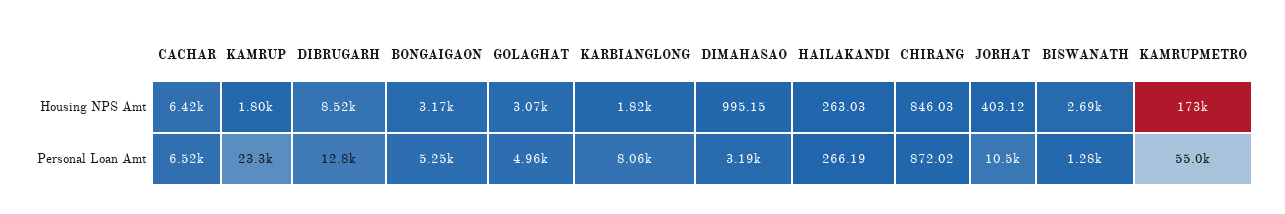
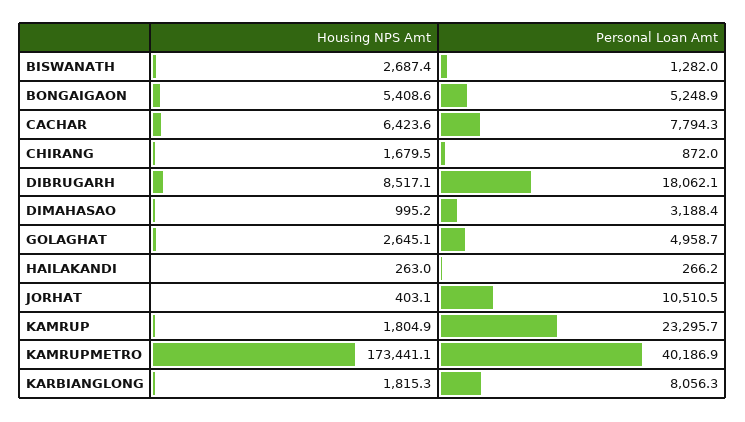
BONGAIGAON, Housing NPS Amt: 3170 -> 5408.6
GOLAGHAT, Housing NPS Amt: 3070 -> 2645.1
CHIRANG, Housing NPS Amt: 846.03 -> 1679.5
CACHAR, Personal Loan Amt: 6520 -> 7794.3
DIBRUGARH, Personal Loan Amt: 12800 -> 18062.1
KAMRUPMETRO, Personal Loan Amt: 55000 -> 40186.9

